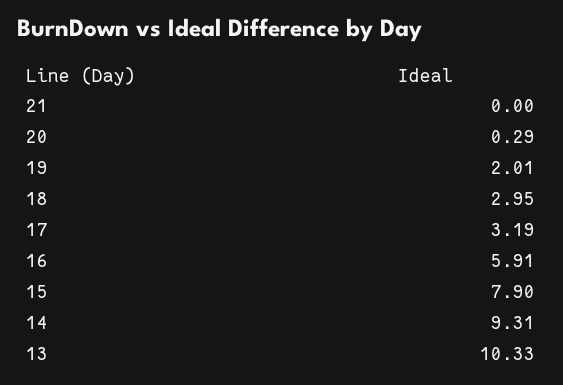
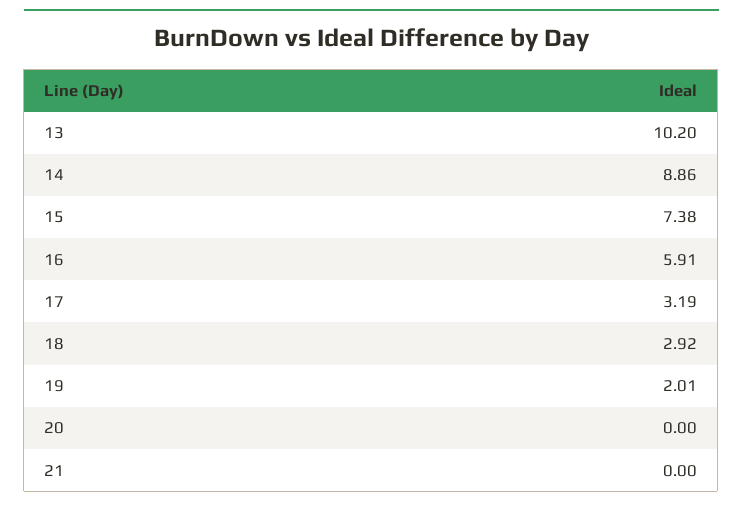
20: 0.29 -> 0
18: 2.95 -> 2.92
15: 7.9 -> 7.38
14: 9.31 -> 8.86
13: 10.33 -> 10.2

